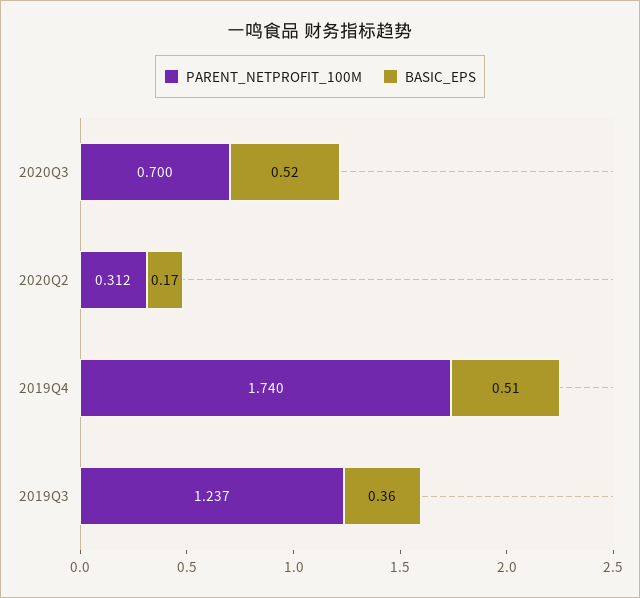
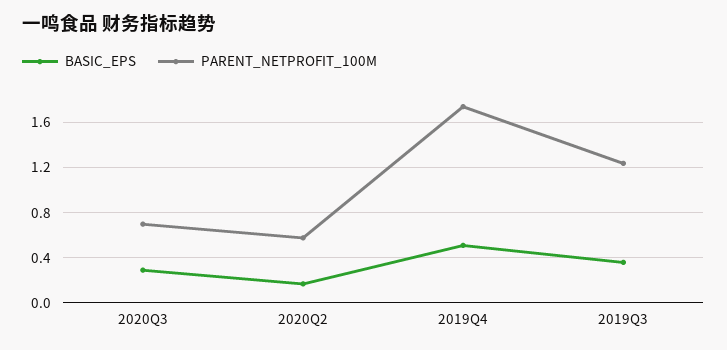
BASIC_EPS, 2020Q3: 0.52 -> 0.3
PARENT_NETPROFIT_100M, 2020Q2: 0.312 -> 0.6

